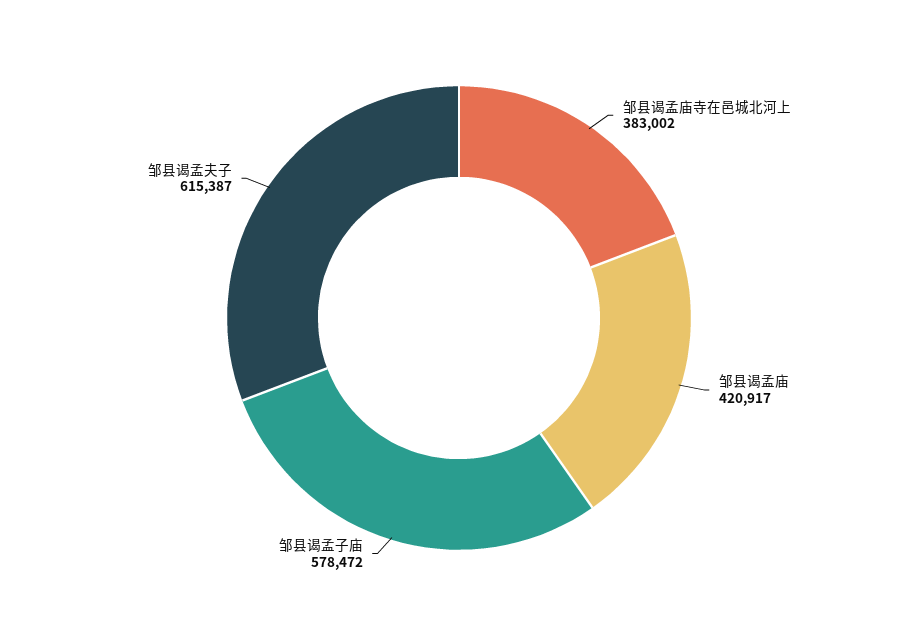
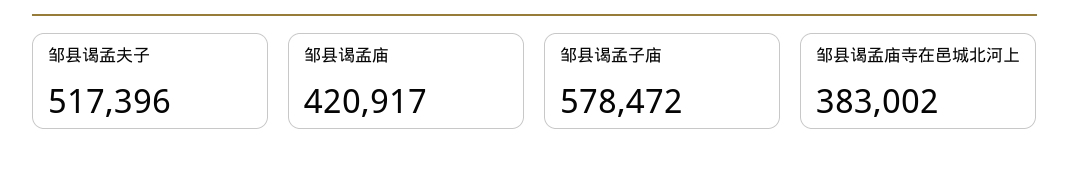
邹县谒孟夫子: 615387 -> 517396

